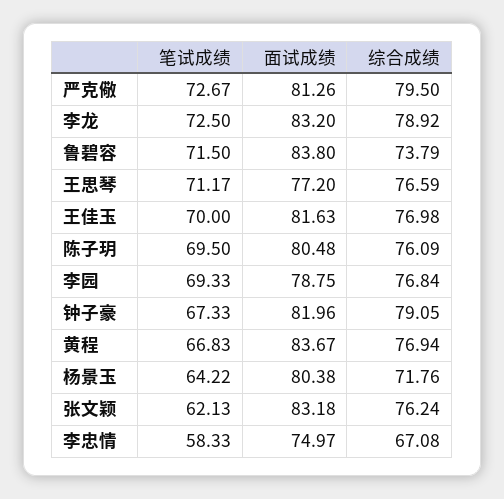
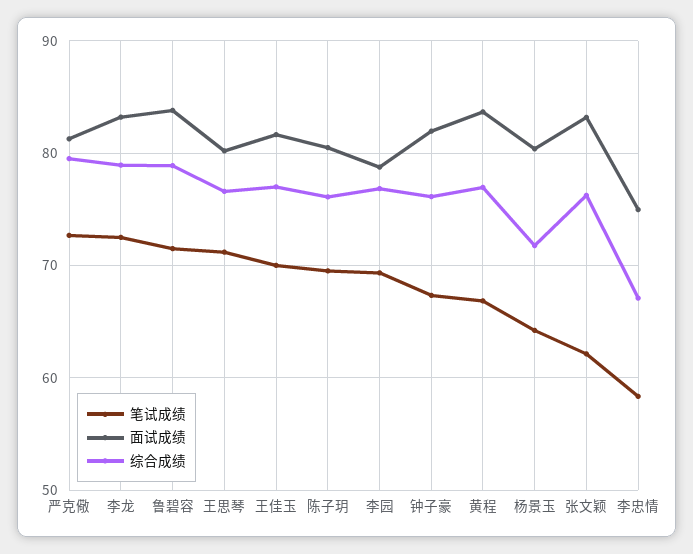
综合成绩, 鲁碧容: 73.79 -> 79
面试成绩, 王思琴: 77.2 -> 80
综合成绩, 钟子豪: 79.05 -> 76

